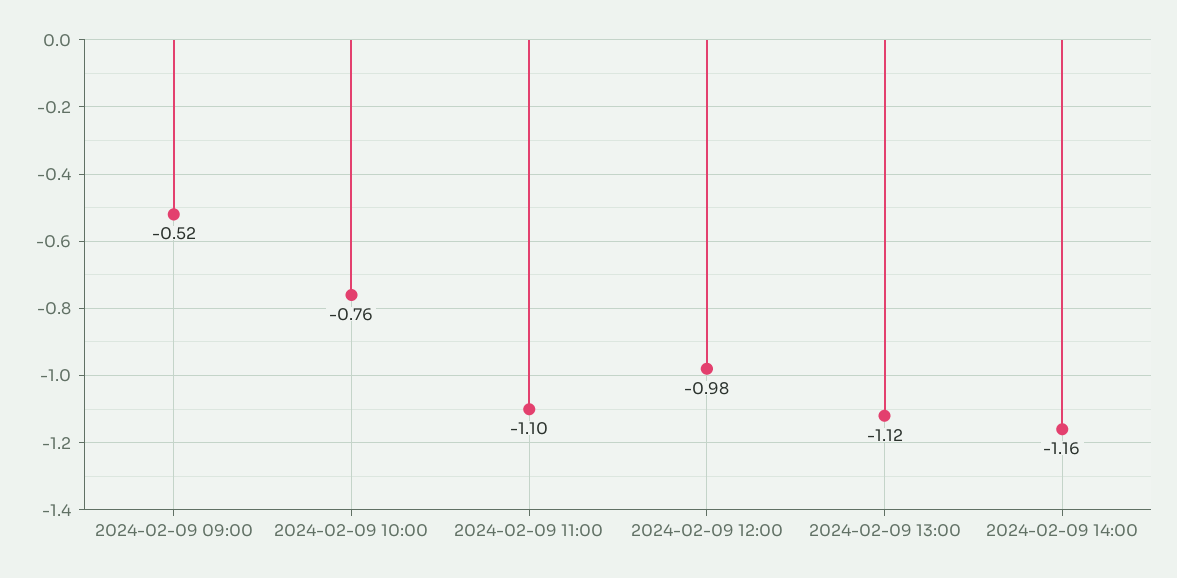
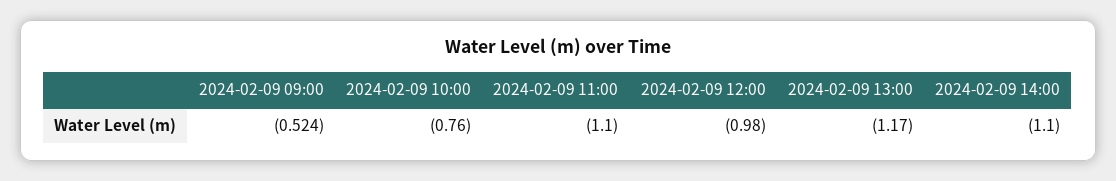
2024-02-09 13:00: -1.12 -> -1.17
2024-02-09 14:00: -1.16 -> -1.1

